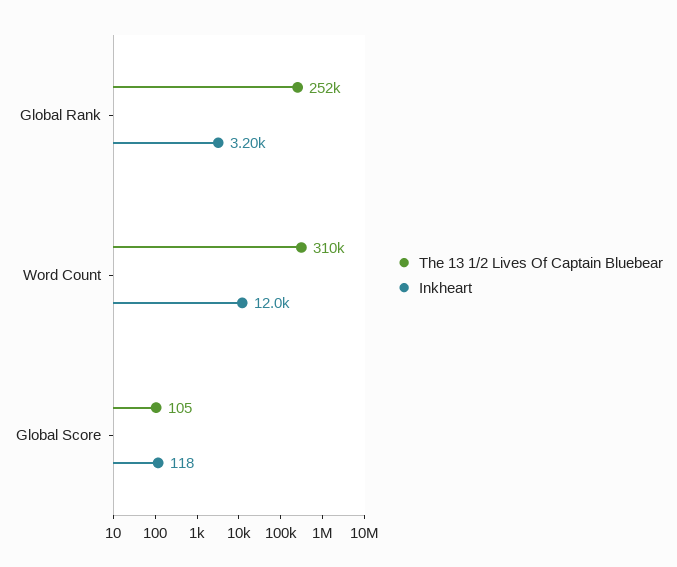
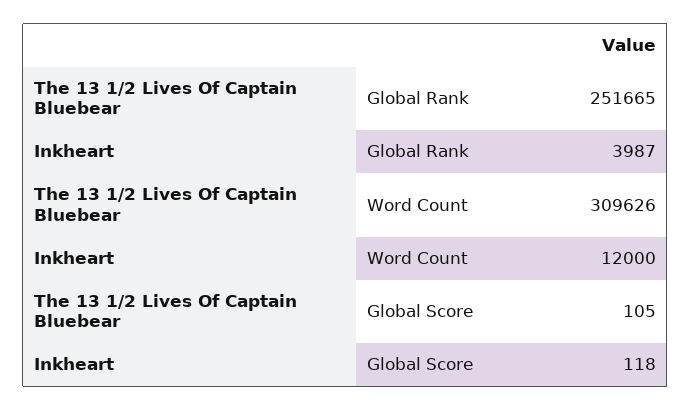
Inkheart, Global Rank: 3200 -> 3987

